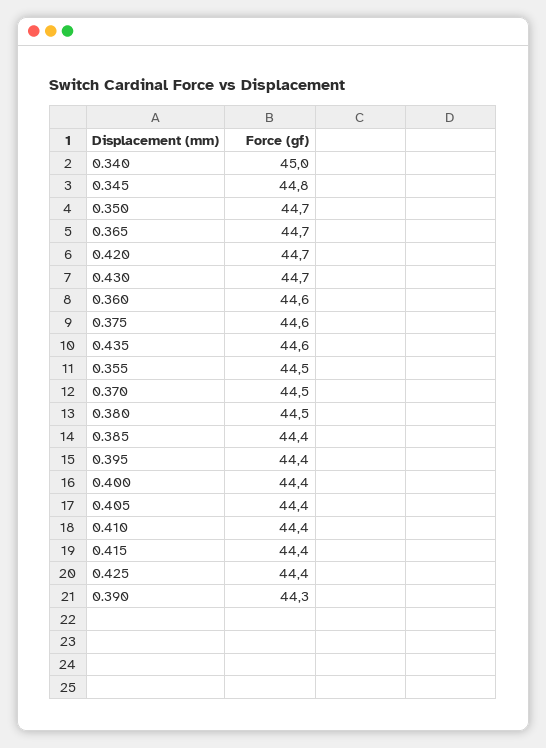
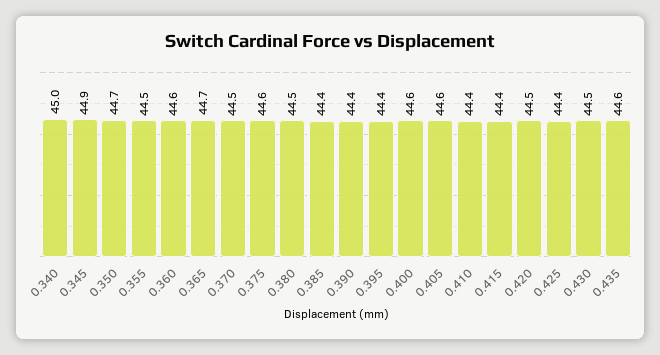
0.345: 44.8 -> 44.9
0.420: 44.7 -> 44.5
0.430: 44.7 -> 44.5
0.400: 44.4 -> 44.6
0.405: 44.4 -> 44.6
0.390: 44.3 -> 44.4

